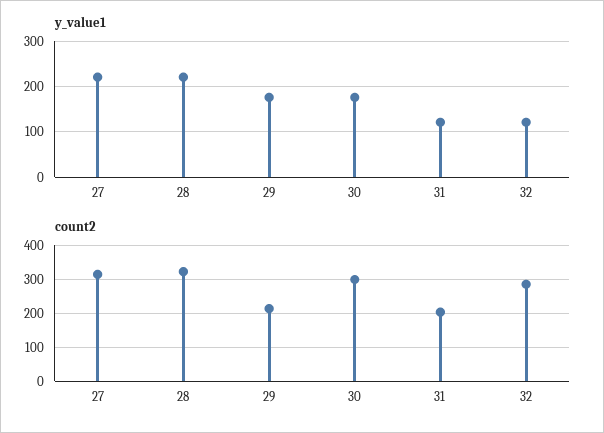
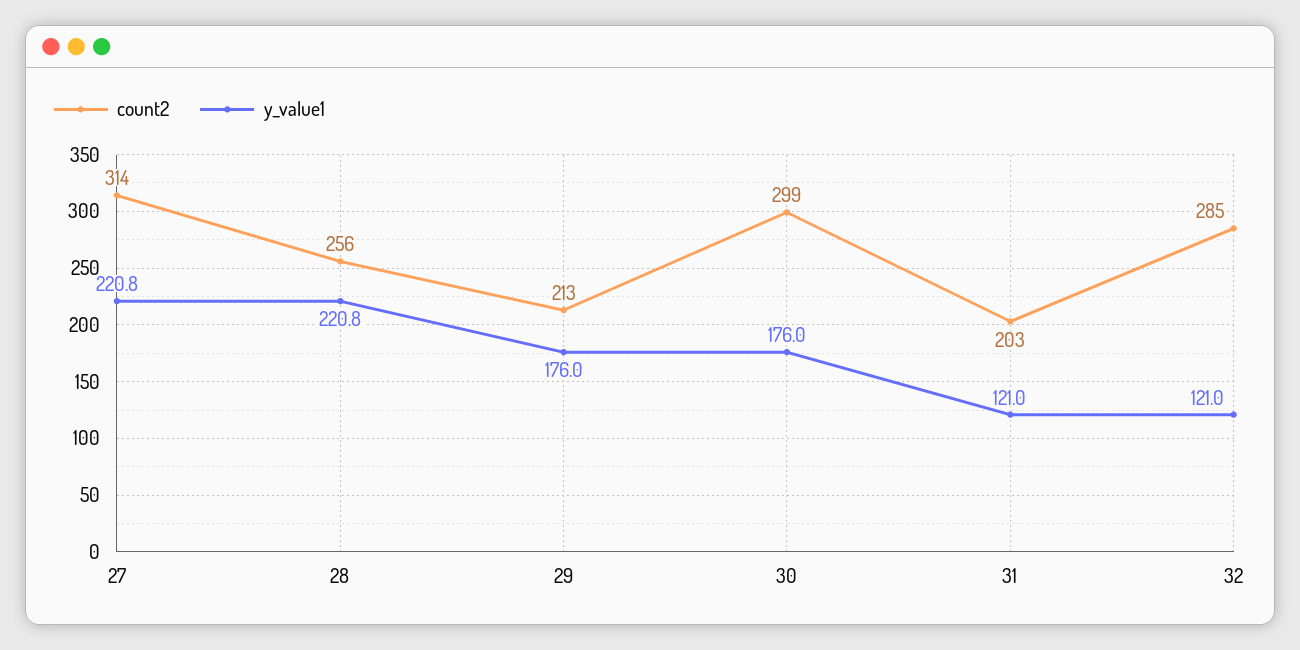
count2, 28: 320 -> 256

